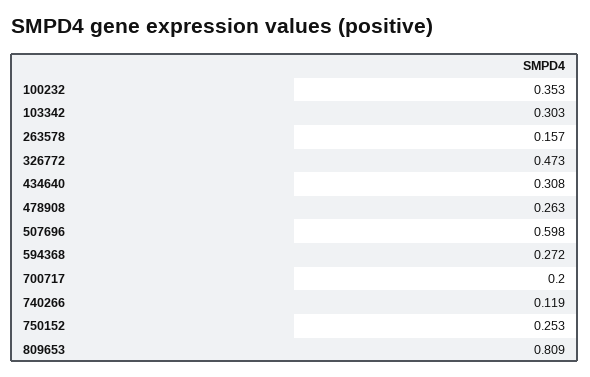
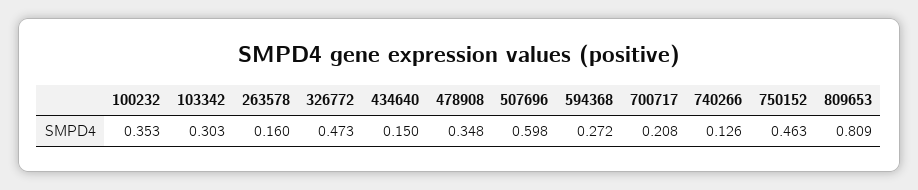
263578: 0.157 -> 0.16
434640: 0.308 -> 0.15
478908: 0.263 -> 0.348
700717: 0.2 -> 0.208
740266: 0.119 -> 0.126
750152: 0.253 -> 0.463

